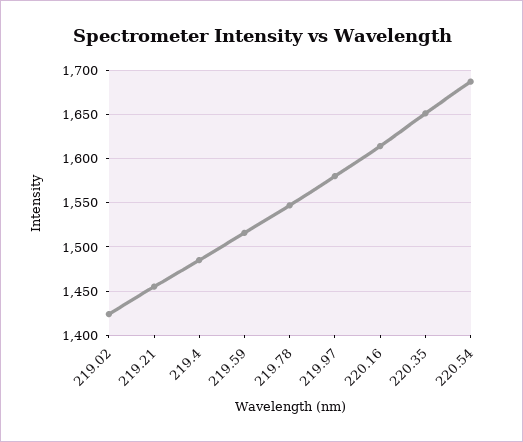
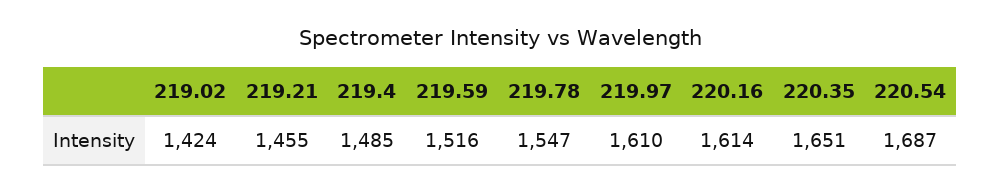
219.97: 1580 -> 1610

